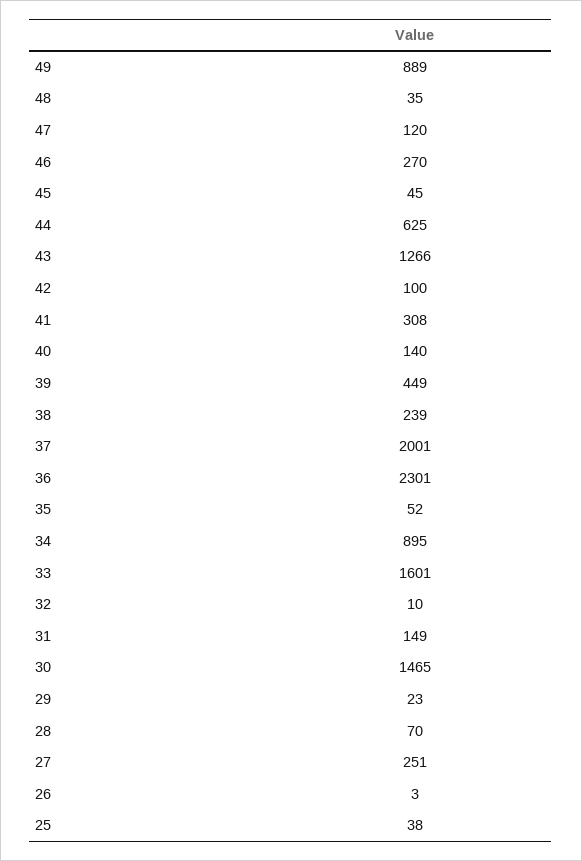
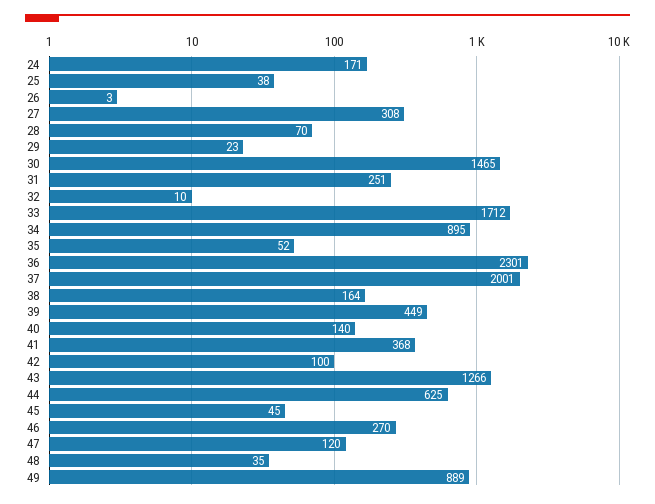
41: 308 -> 368
38: 239 -> 164
33: 1601 -> 1712
31: 149 -> 251
27: 251 -> 308
24: none -> 171

